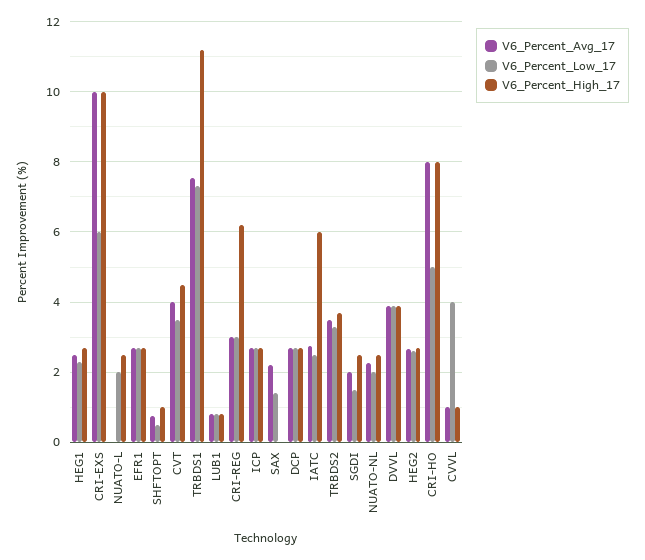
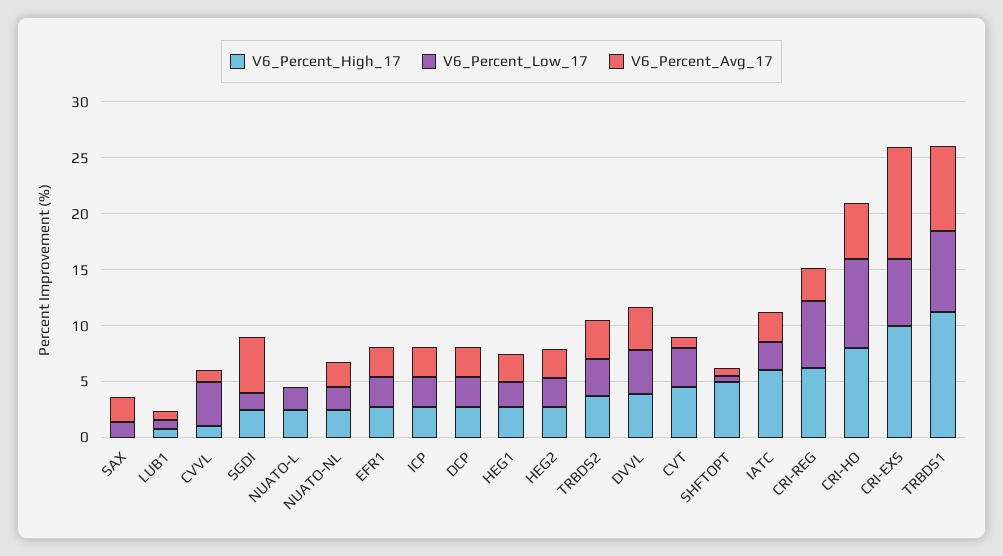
V6_Percent_High_17, SHFTOPT: 1 -> 5
V6_Percent_Avg_17, CVT: 4 -> 1
V6_Percent_Low_17, CRI-REG: 3 -> 6
V6_Percent_Avg_17, SGDI: 2 -> 5
V6_Percent_Avg_17, CRI-HO: 8 -> 5
V6_Percent_Low_17, CRI-HO: 5 -> 8

